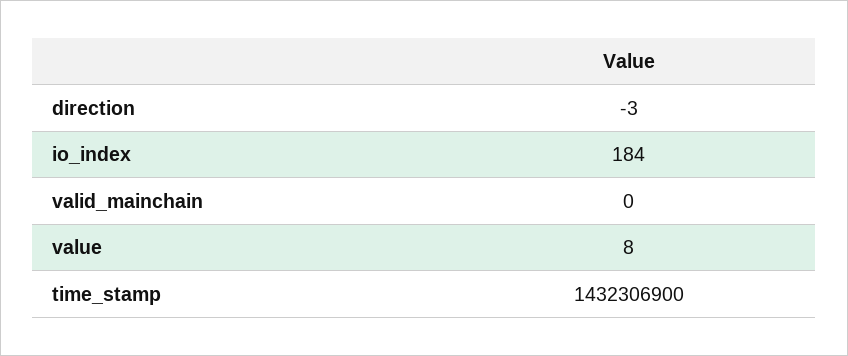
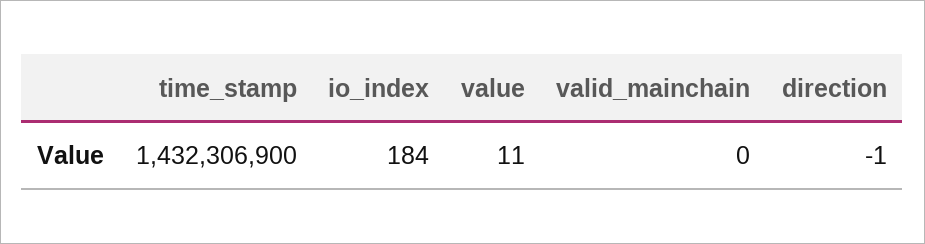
direction: -3 -> -1
value: 8 -> 11

